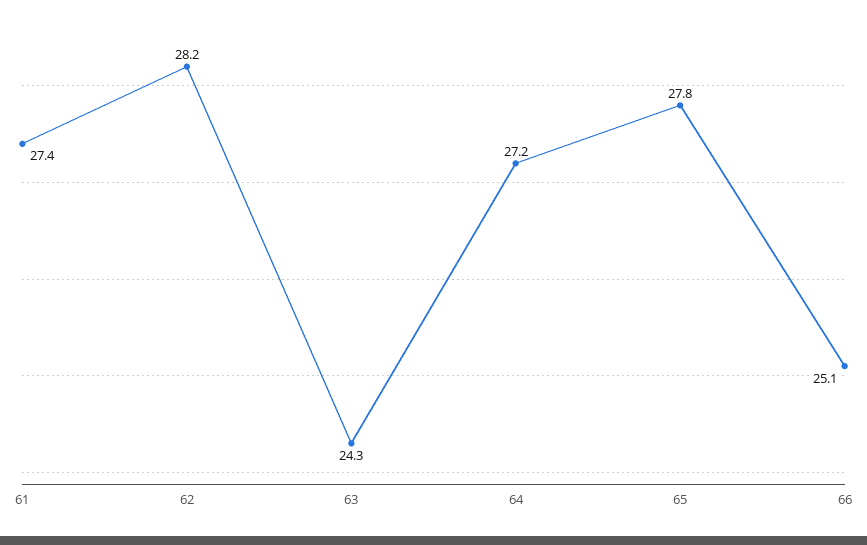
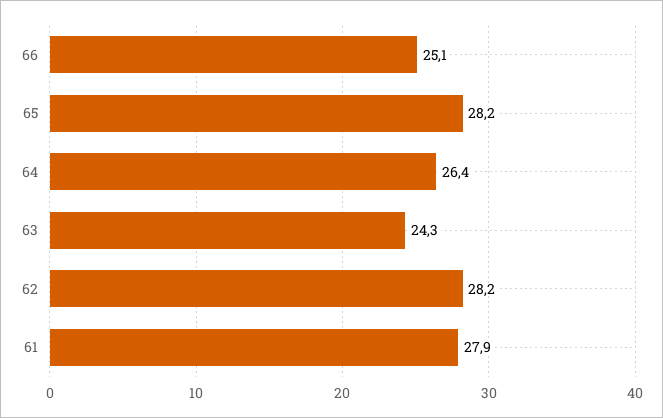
61: 27.4 -> 27.9
64: 27.2 -> 26.4
65: 27.8 -> 28.2

